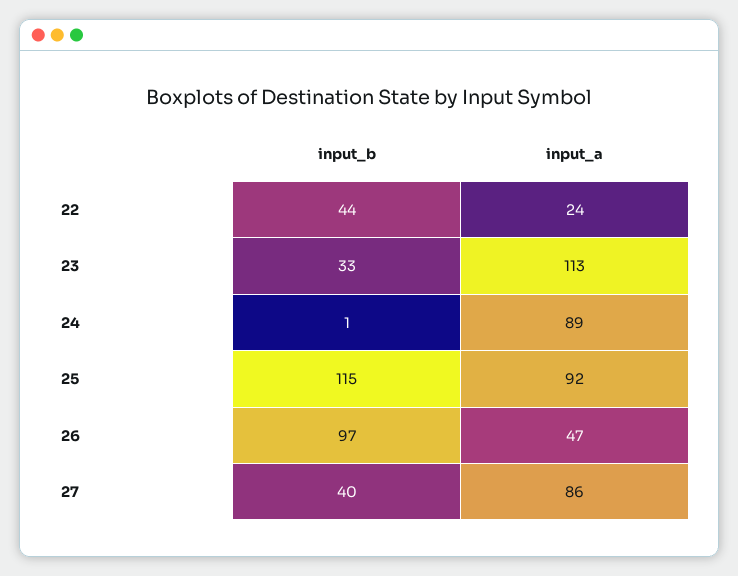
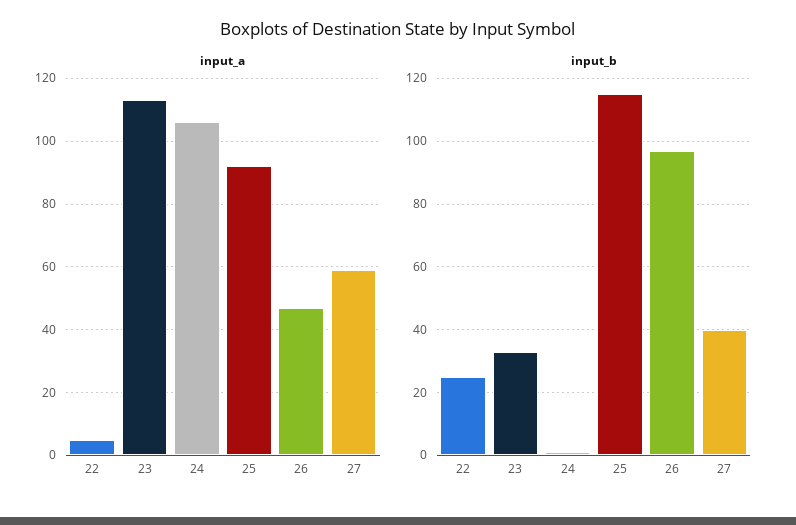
input_b, 22: 44 -> 25
input_a, 22: 24 -> 5
input_a, 24: 89 -> 105
input_a, 27: 86 -> 60

